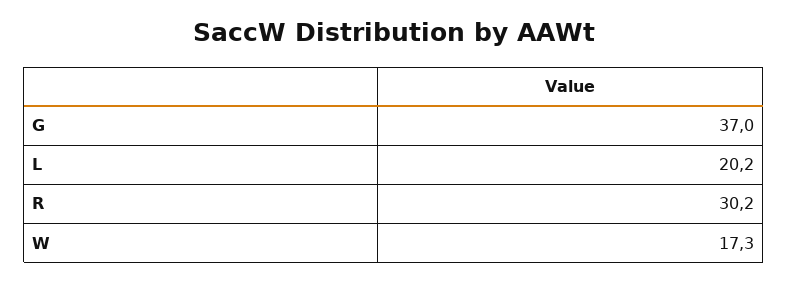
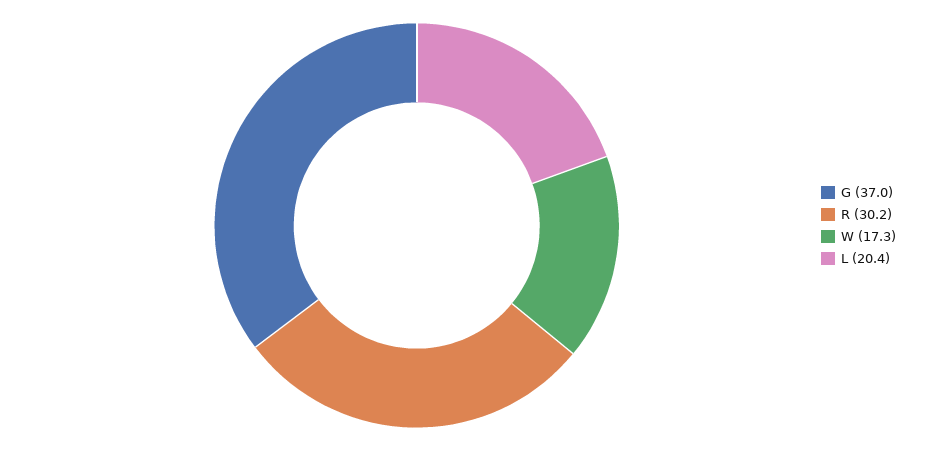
L: 20.2 -> 20.4

